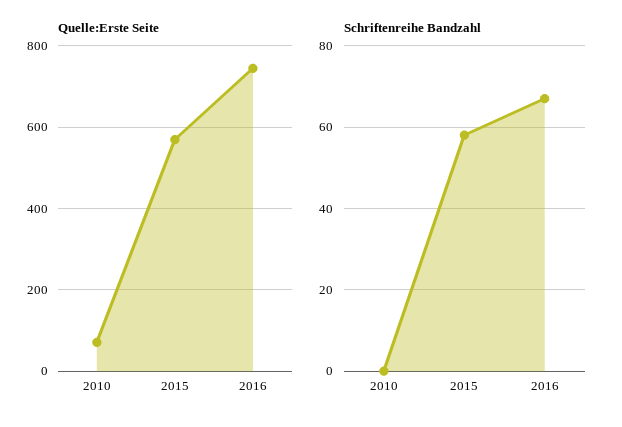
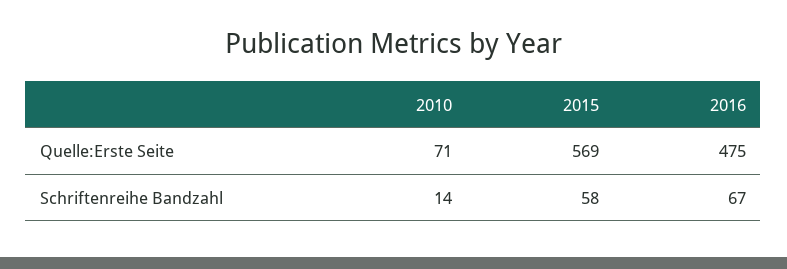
Quelle:Erste Seite, 2016: 740 -> 475
Schriftenreihe Bandzahl, 2010: 0 -> 14

